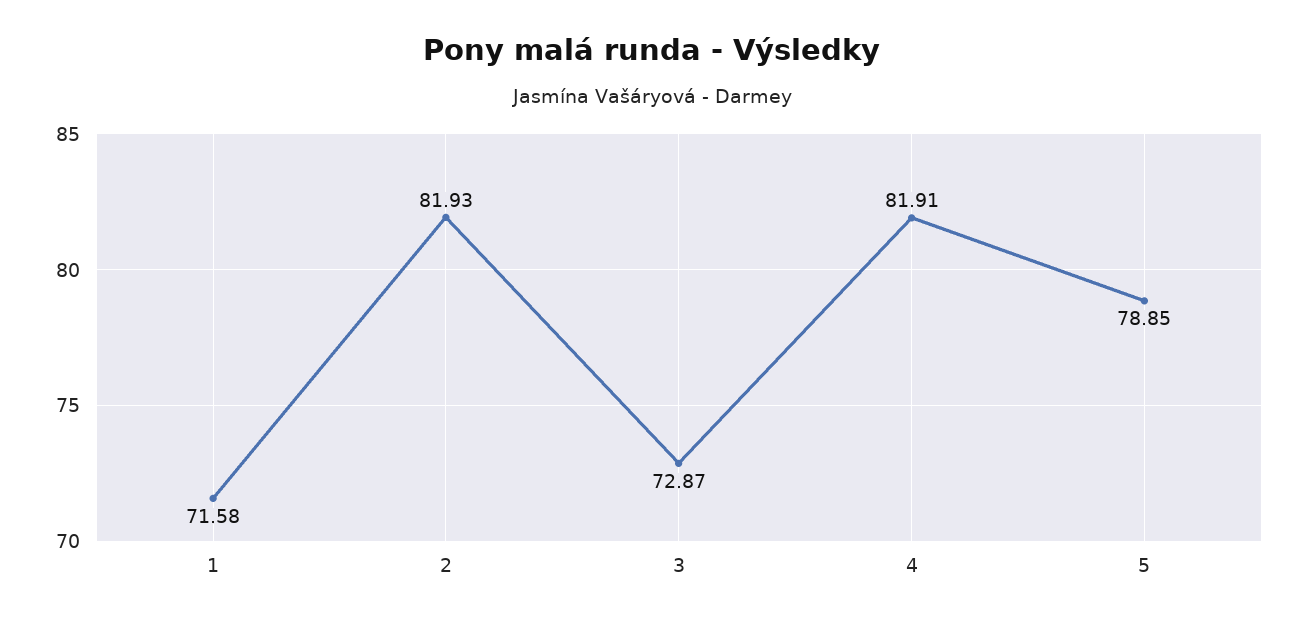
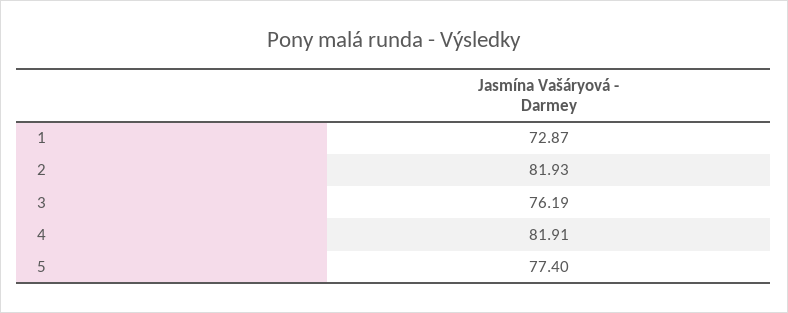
1: 71.58 -> 72.87
3: 72.87 -> 76.19
5: 78.85 -> 77.4

